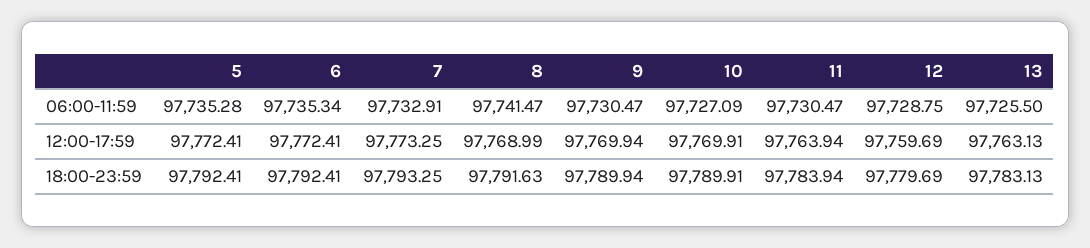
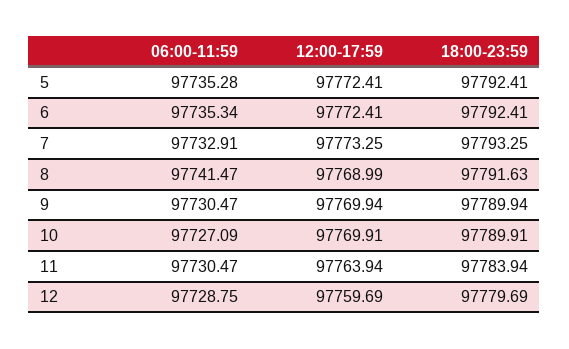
13, 06:00-11:59: 97725.5 -> none
13, 12:00-17:59: 97763.13 -> none
13, 18:00-23:59: 97783.13 -> none

